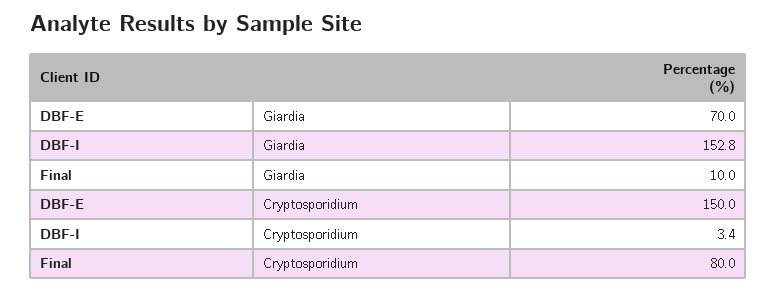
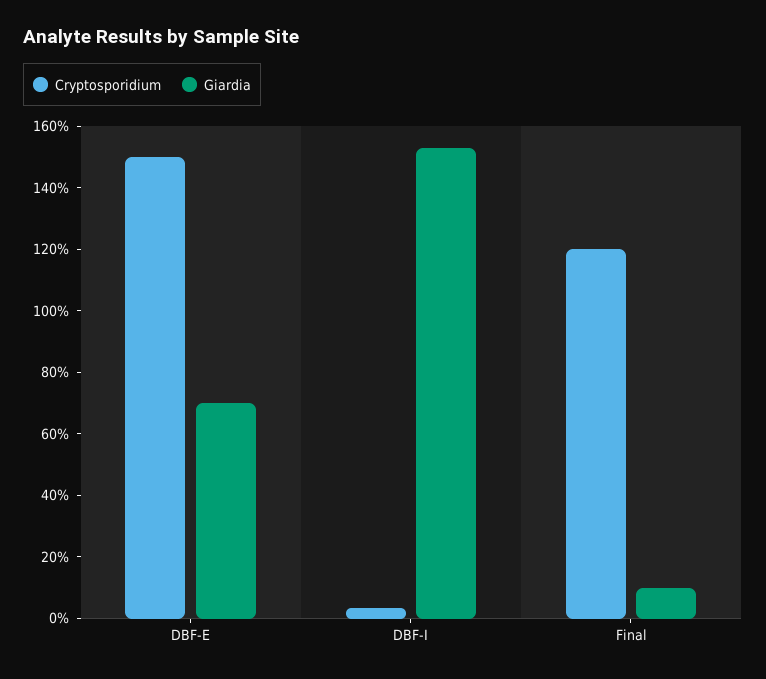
Cryptosporidium, Final: 80 -> 120

